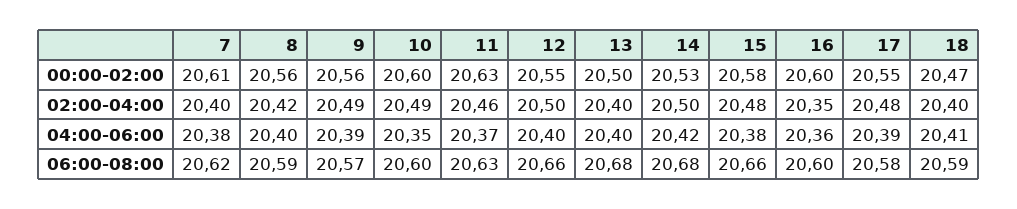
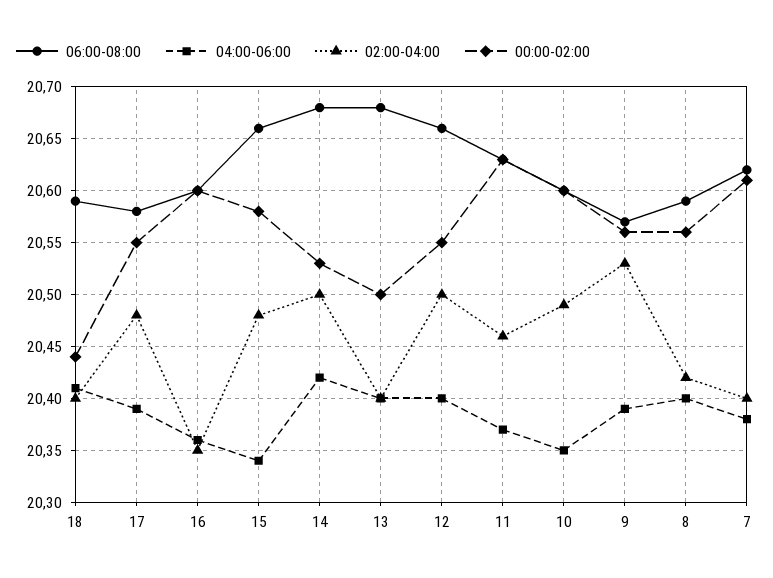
00:00-02:00, 18: 20.47 -> 20.44
02:00-04:00, 9: 20.49 -> 20.53
04:00-06:00, 15: 20.38 -> 20.34

